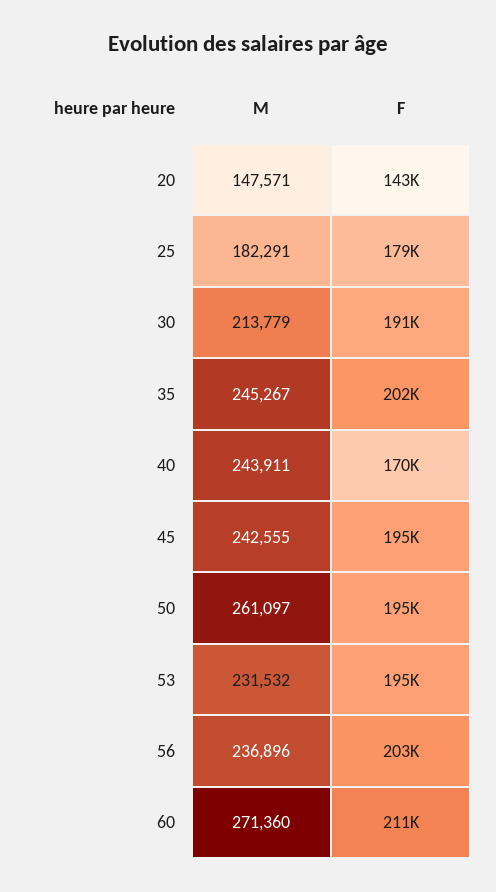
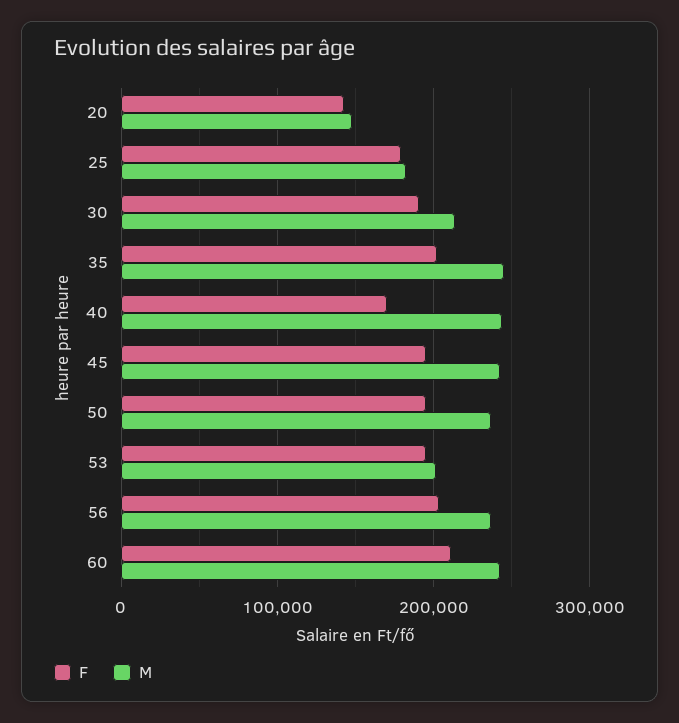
M, 50: 261097 -> 240000
M, 53: 231532 -> 200000
M, 60: 271360 -> 240000

